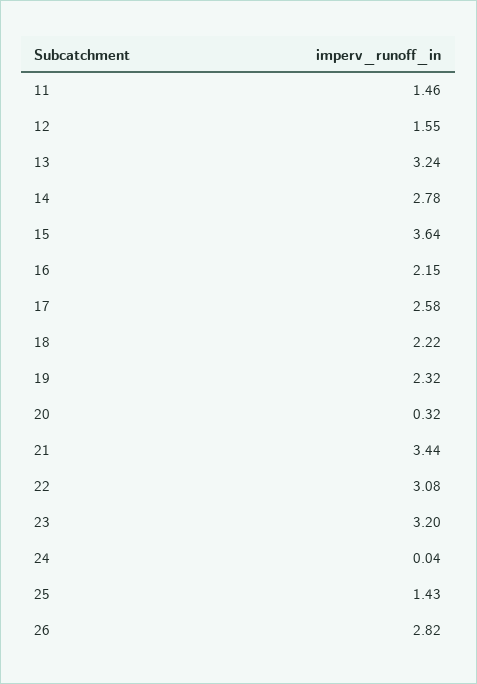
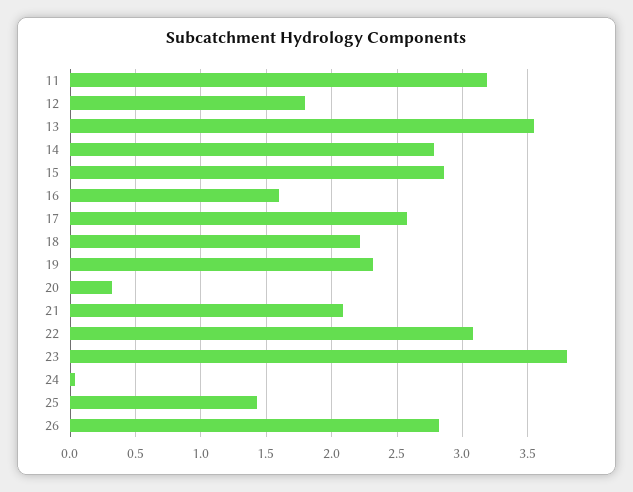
11: 1.46 -> 3.2
12: 1.55 -> 1.8
13: 3.24 -> 3.55
15: 3.64 -> 2.85
16: 2.15 -> 1.6
21: 3.44 -> 2.1
23: 3.2 -> 3.8

